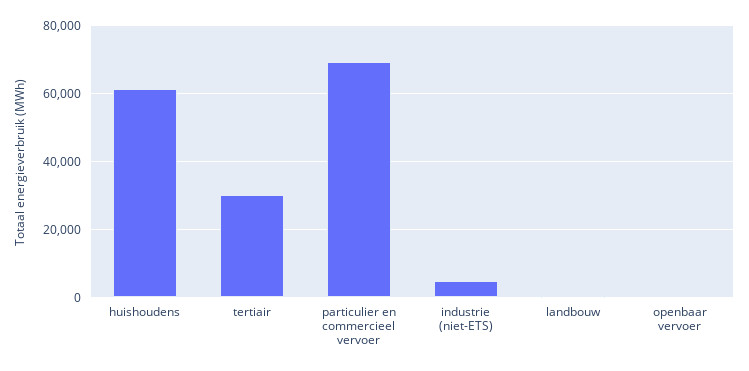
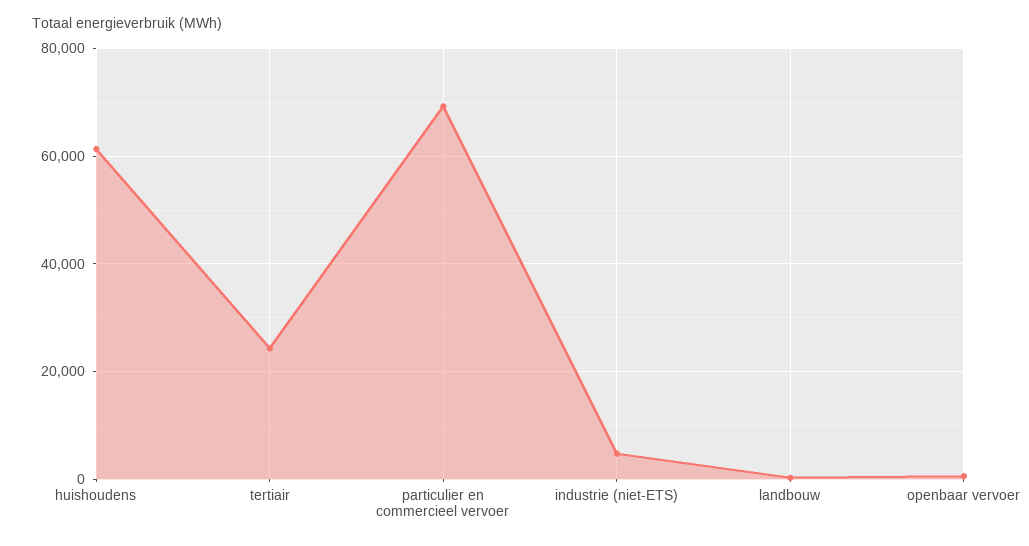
tertiair: 30000 -> 24000

